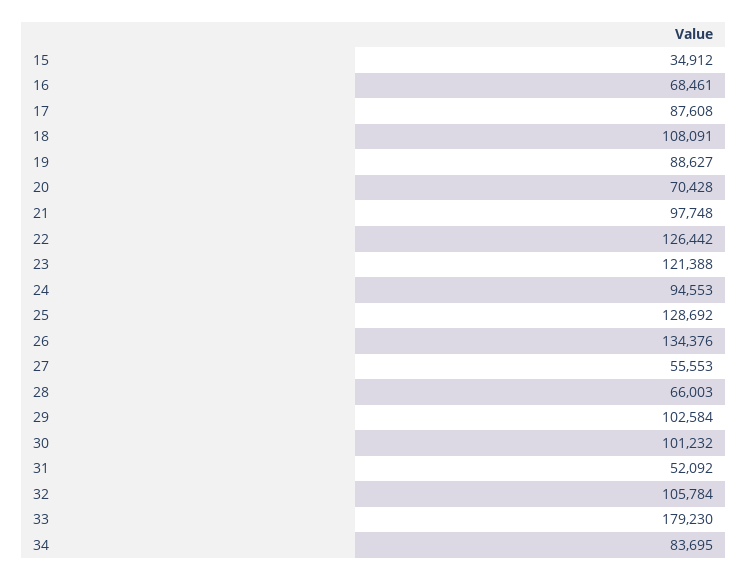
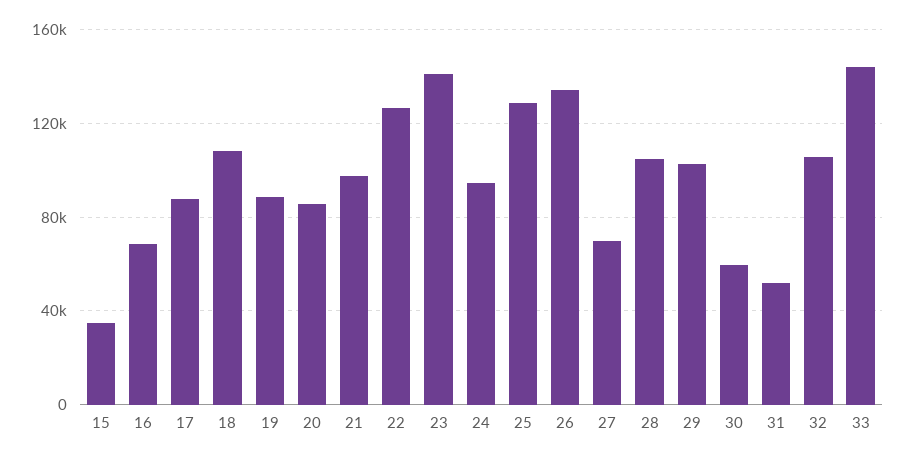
20: 70428 -> 85000
23: 121388 -> 140000
27: 55553 -> 70000
28: 66003 -> 105000
30: 101232 -> 60000
33: 179230 -> 145000
34: 83695 -> none

